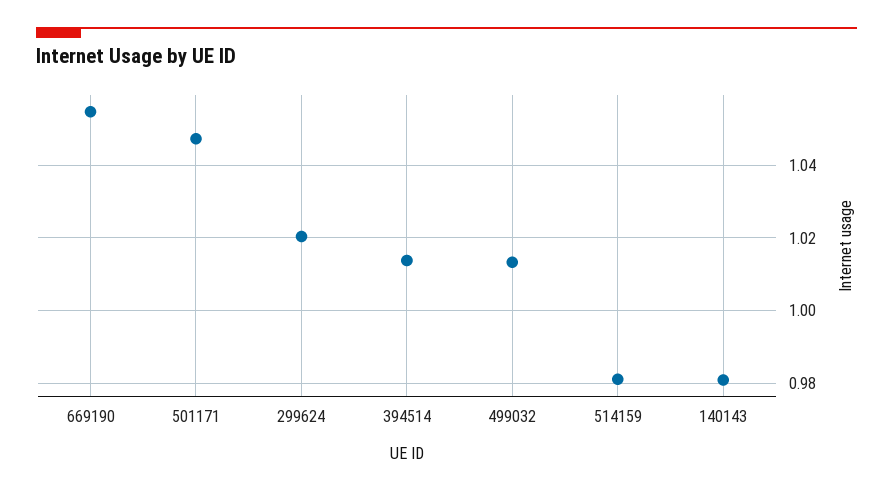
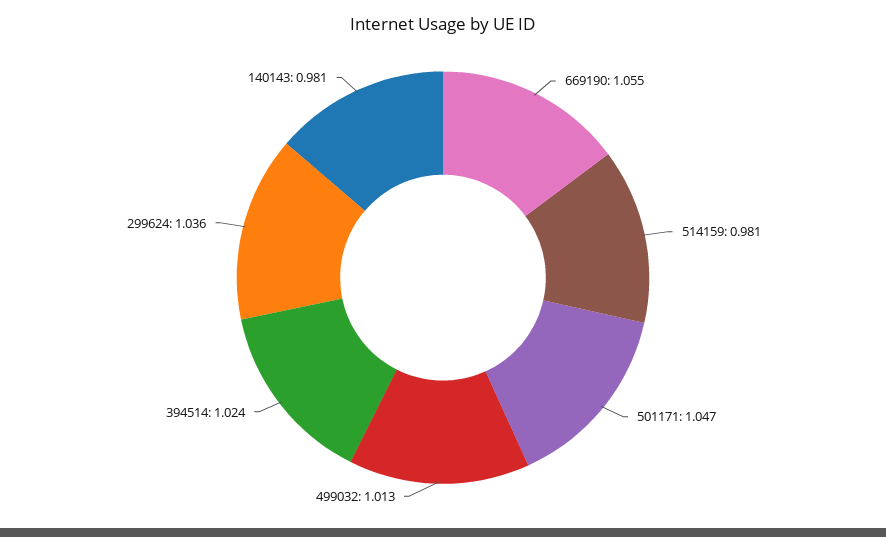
299624: 1.02 -> 1.036
394514: 1.014 -> 1.024

